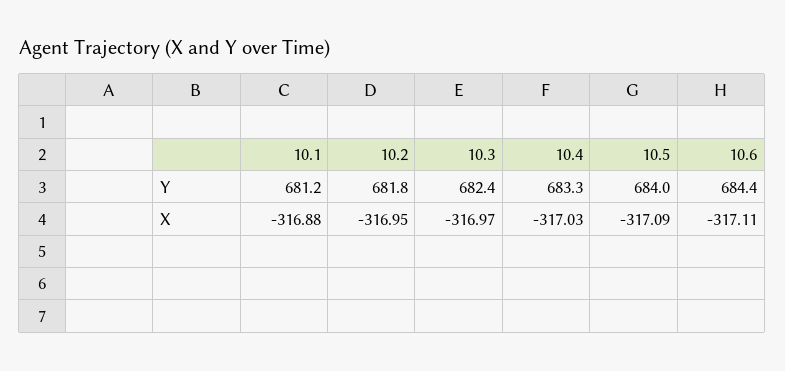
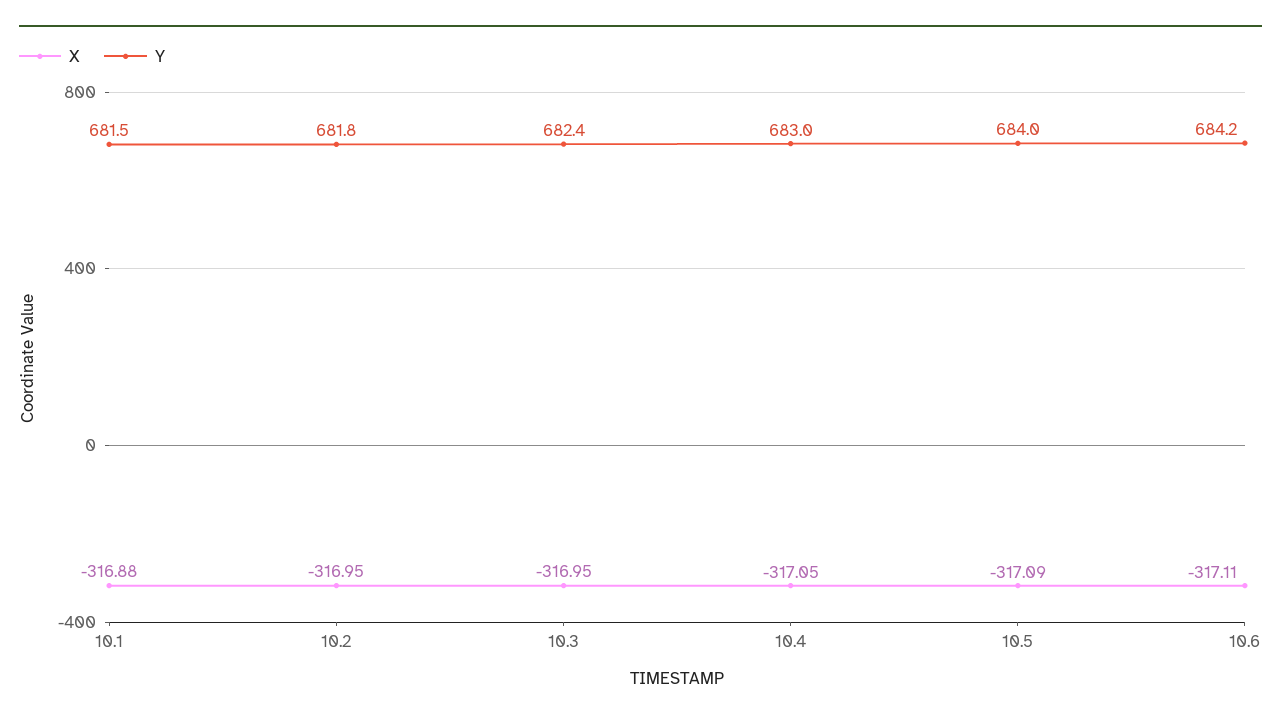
Y, 10.1: 681.2 -> 681.5
Y, 10.4: 683.3 -> 683
Y, 10.6: 684.4 -> 684.2
X, 10.3: -316.97 -> -316.95
X, 10.4: -317.03 -> -317.05

